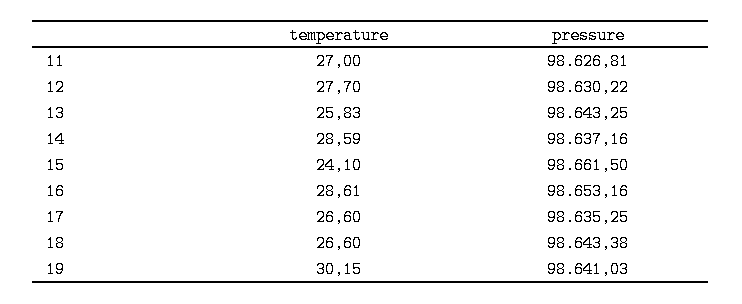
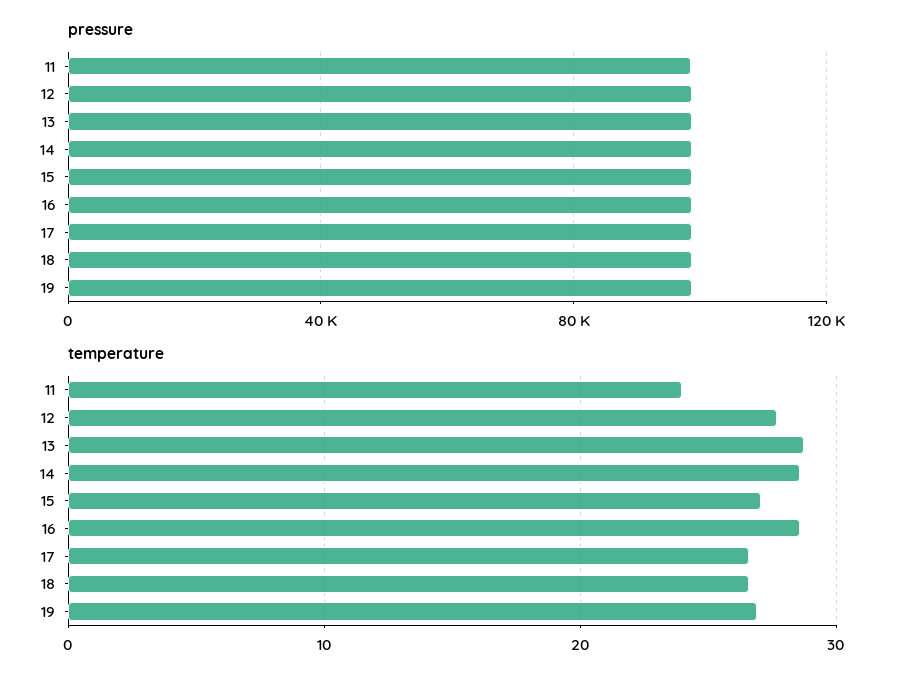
temperature, 11: 27 -> 24
temperature, 13: 25.83 -> 29
temperature, 15: 24.1 -> 27
temperature, 19: 30.15 -> 27

